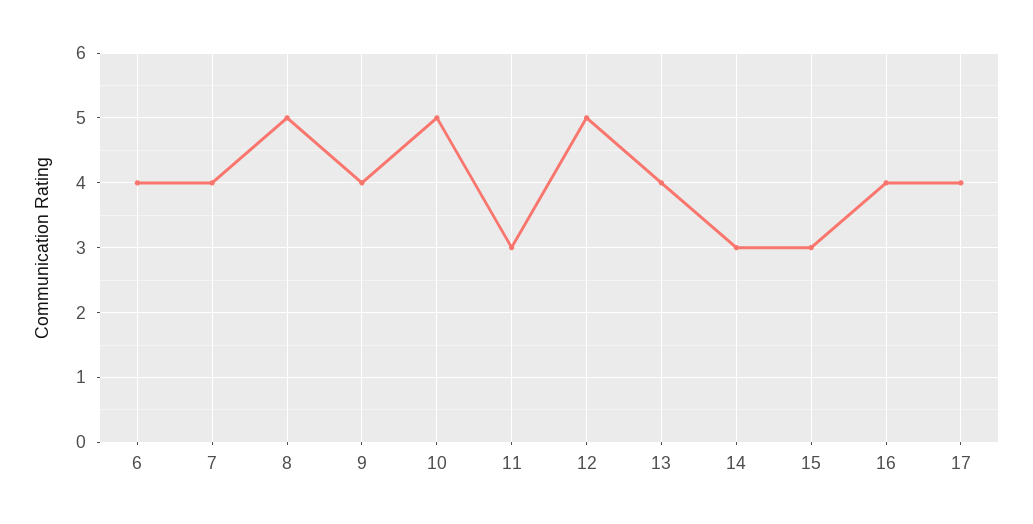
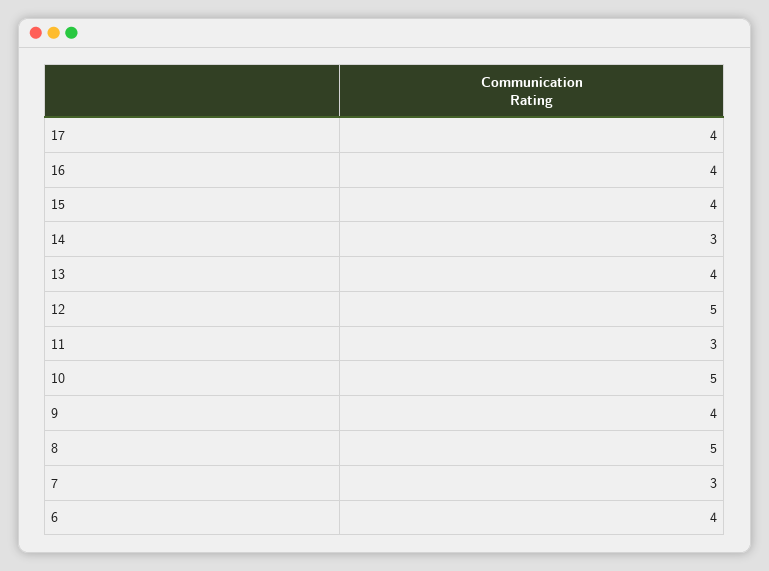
7: 4 -> 3
15: 3 -> 4

